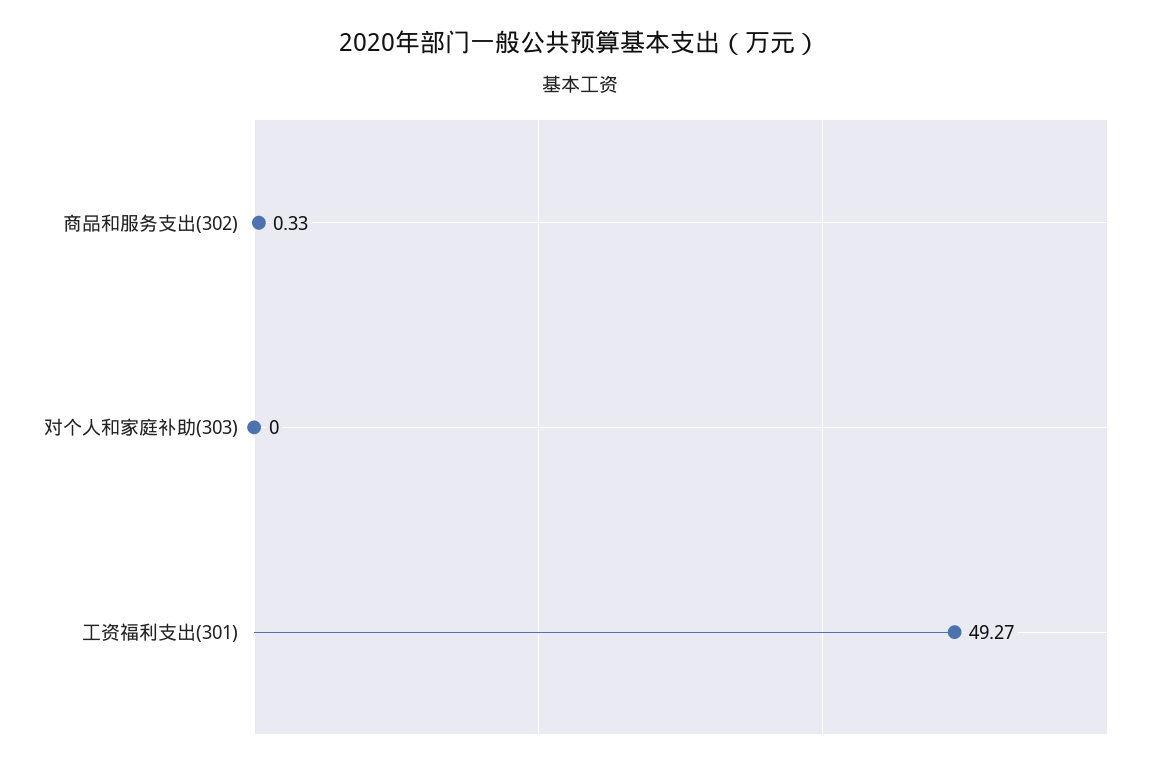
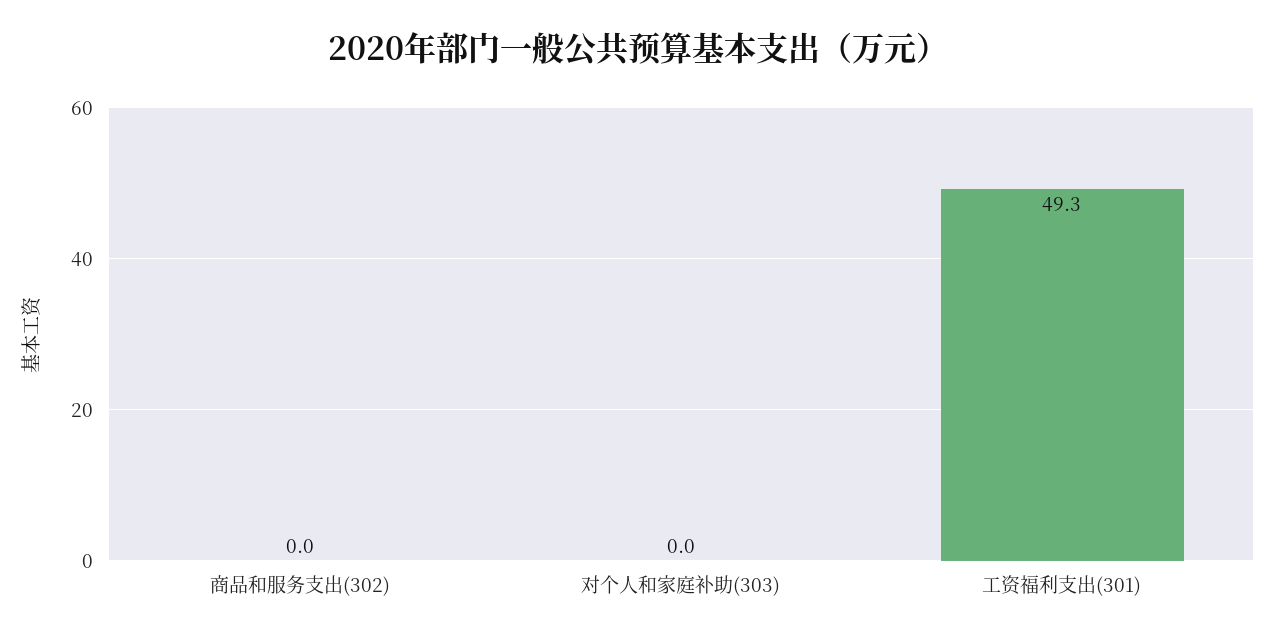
商品和服务支出(302): 0.33 -> 0

